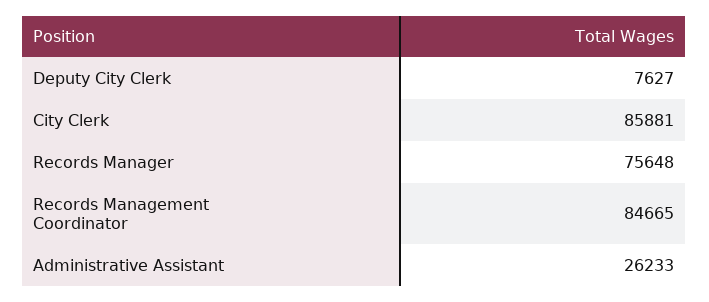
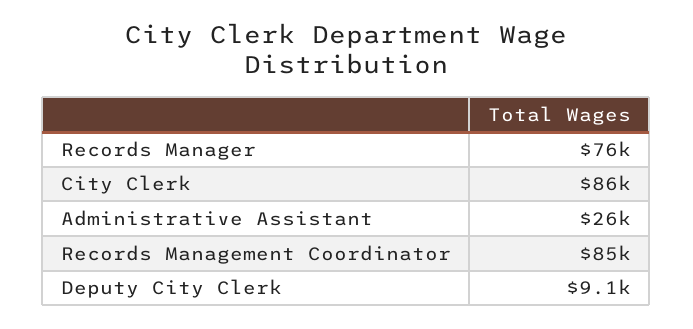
Deputy City Clerk: 7627 -> 9100

